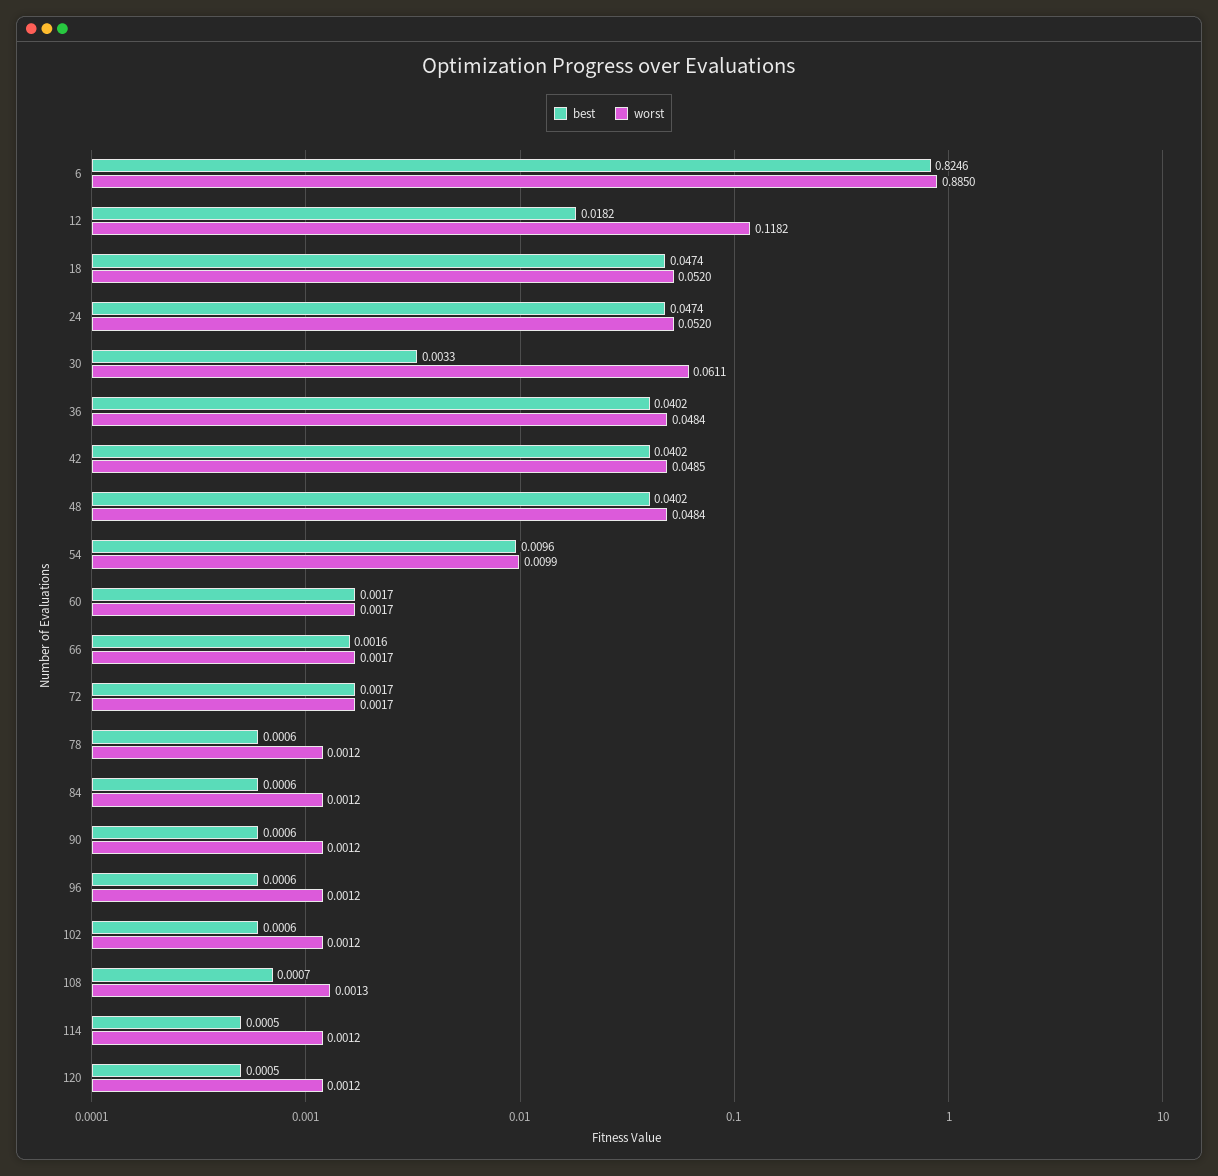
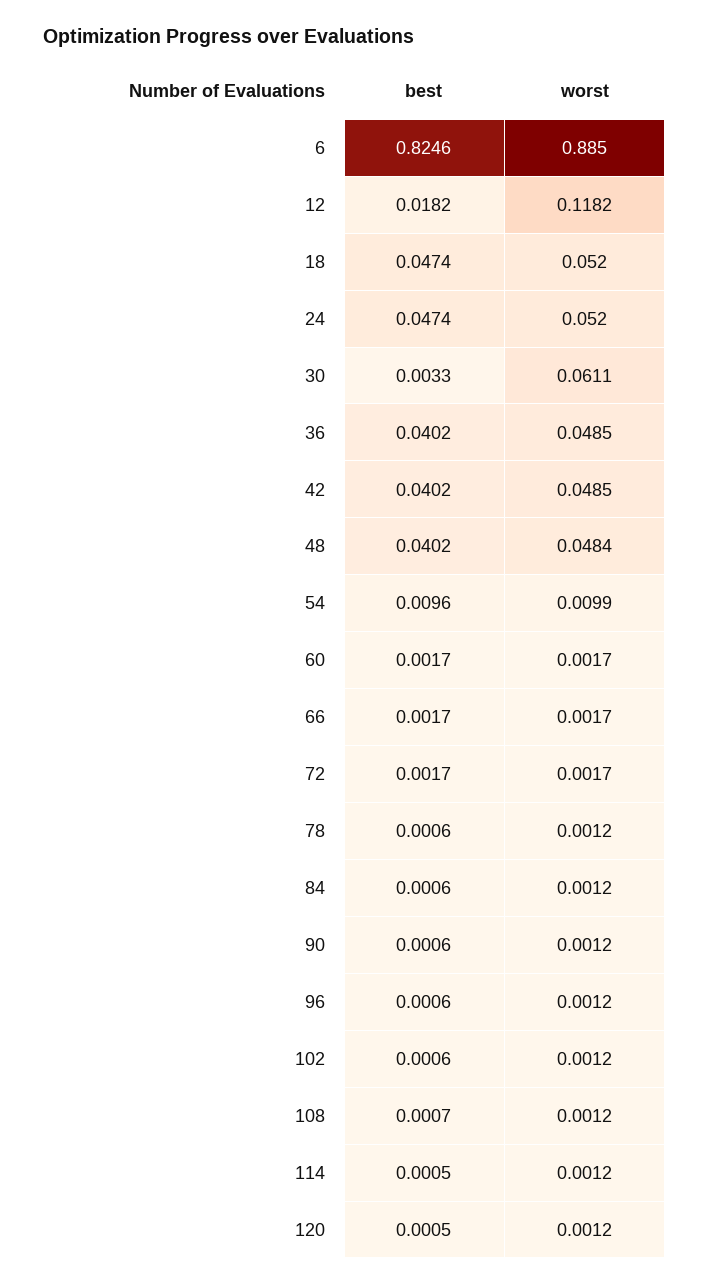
worst, 36: 0.0484 -> 0.0485
best, 66: 0.0016 -> 0.0017
worst, 108: 0.0013 -> 0.0012

